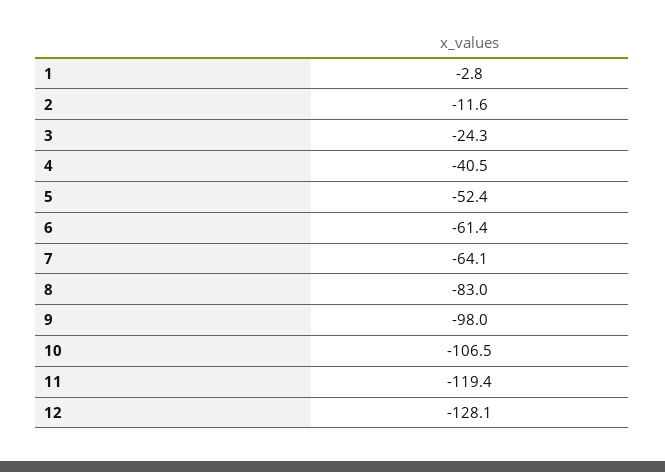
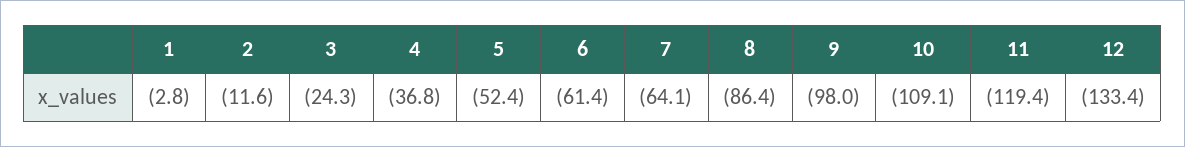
4: -40.5 -> -36.8
8: -83 -> -86.4
10: -106.5 -> -109.1
12: -128.1 -> -133.4

